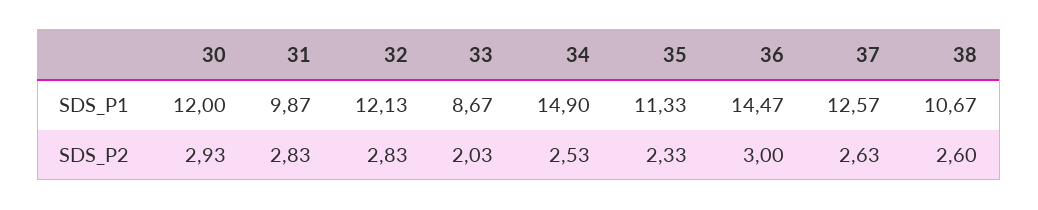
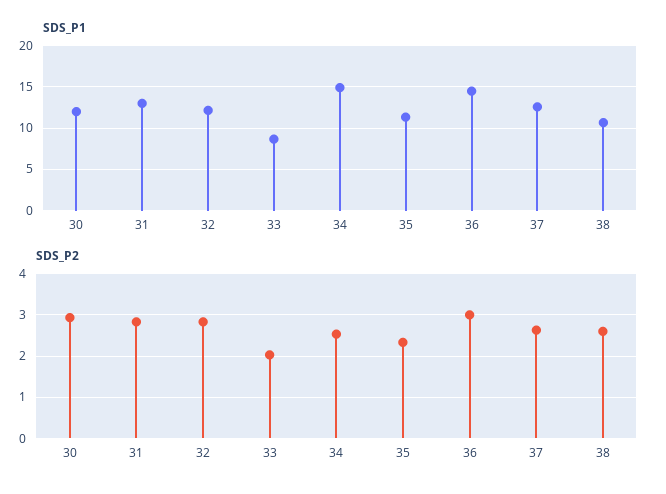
SDS_P1, 31: 9.87 -> 13

